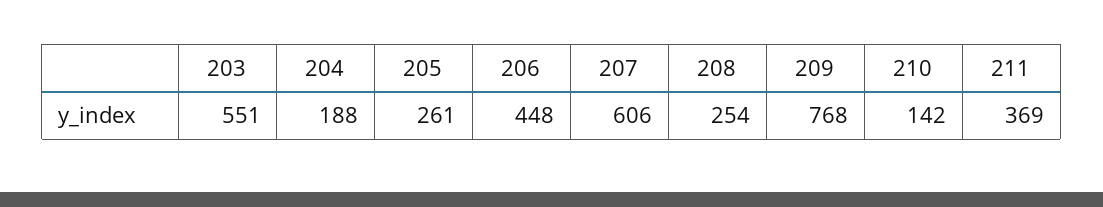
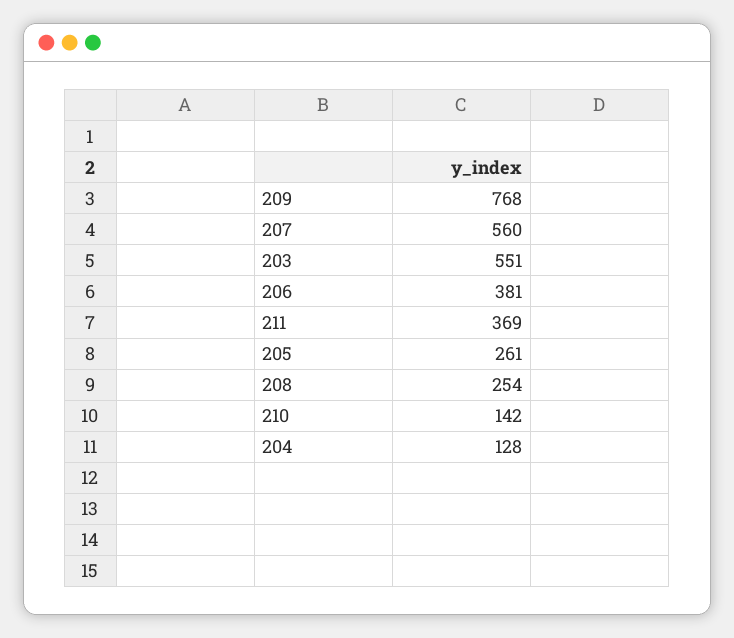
204: 188 -> 128
206: 448 -> 381
207: 606 -> 560

